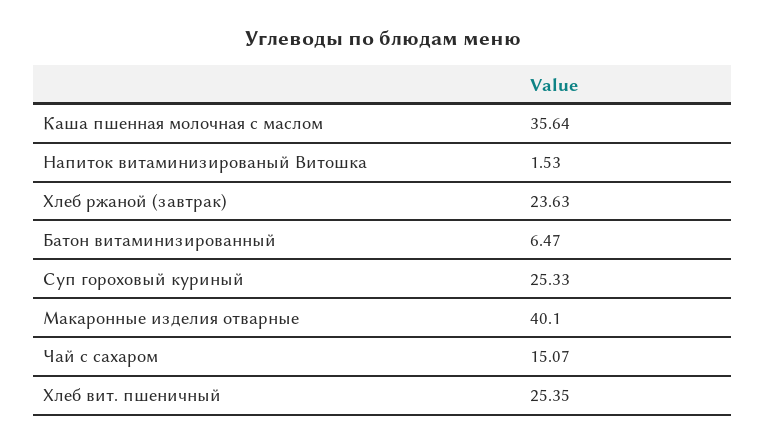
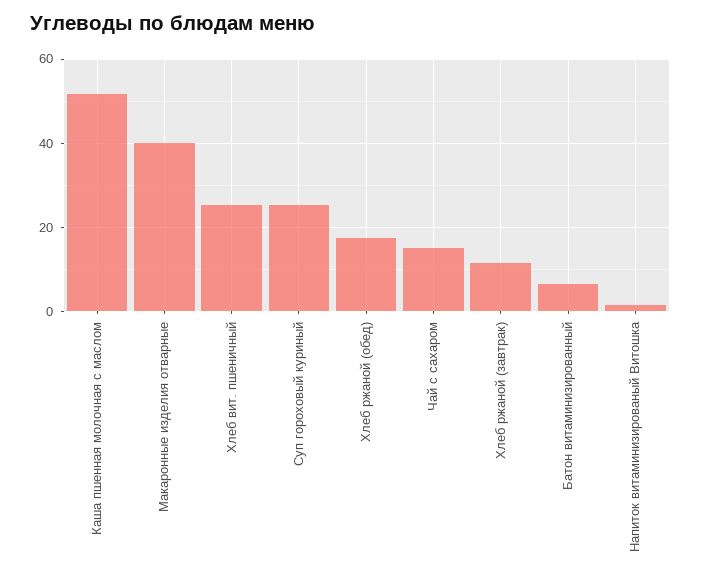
Каша пшенная молочная с маслом: 35.64 -> 52
Хлеб ржаной (завтрак): 23.63 -> 12
Хлеб ржаной (обед): none -> 18

